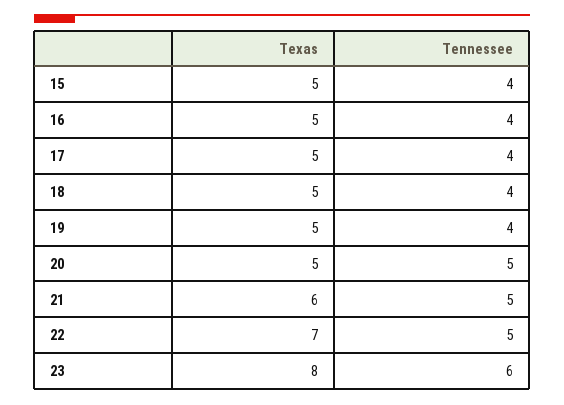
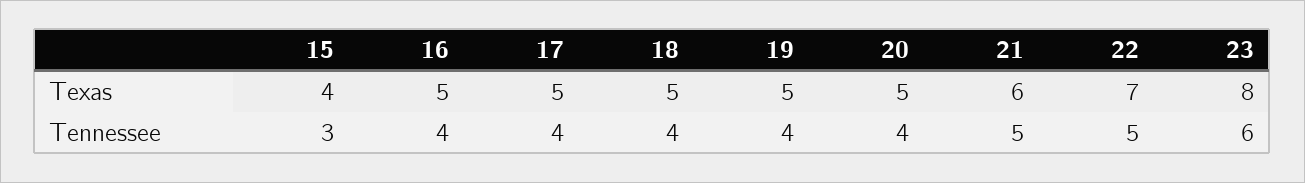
Texas, 15: 5 -> 4
Tennessee, 15: 4 -> 3
Tennessee, 20: 5 -> 4

